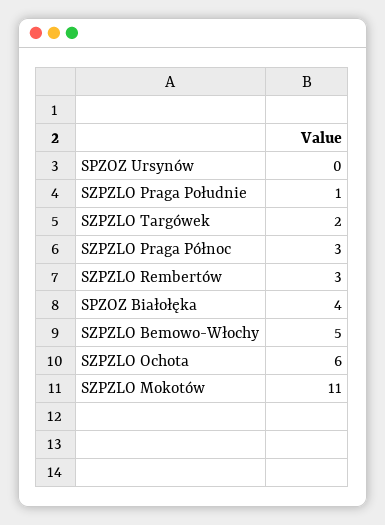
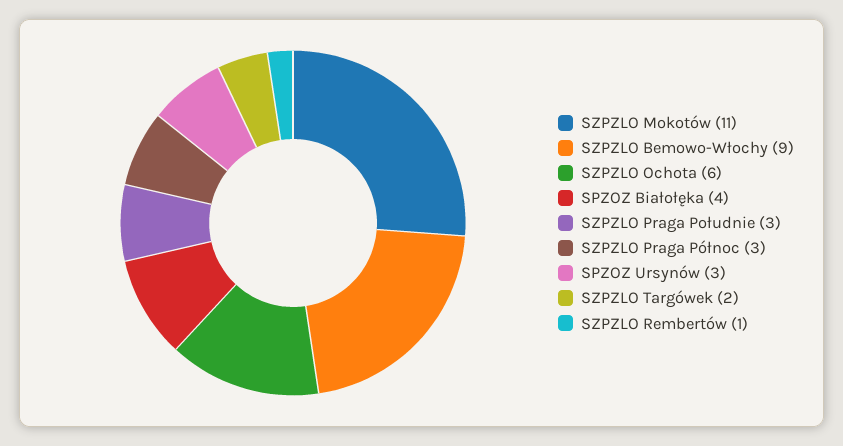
SPZOZ Ursynów: 0 -> 3
SZPZLO Praga Południe: 1 -> 3
SZPZLO Rembertów: 3 -> 1
SZPZLO Bemowo-Włochy: 5 -> 9

